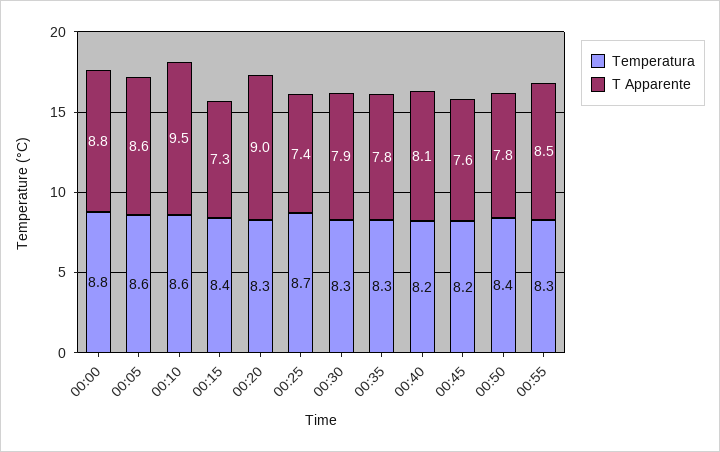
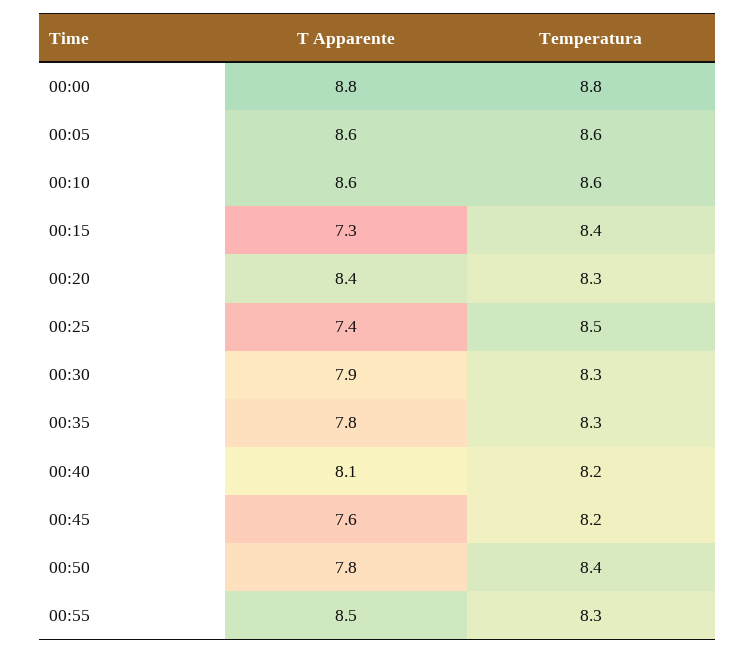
T Apparente, 00:10: 9.5 -> 8.6
T Apparente, 00:20: 9 -> 8.4
Temperatura, 00:25: 8.7 -> 8.5

